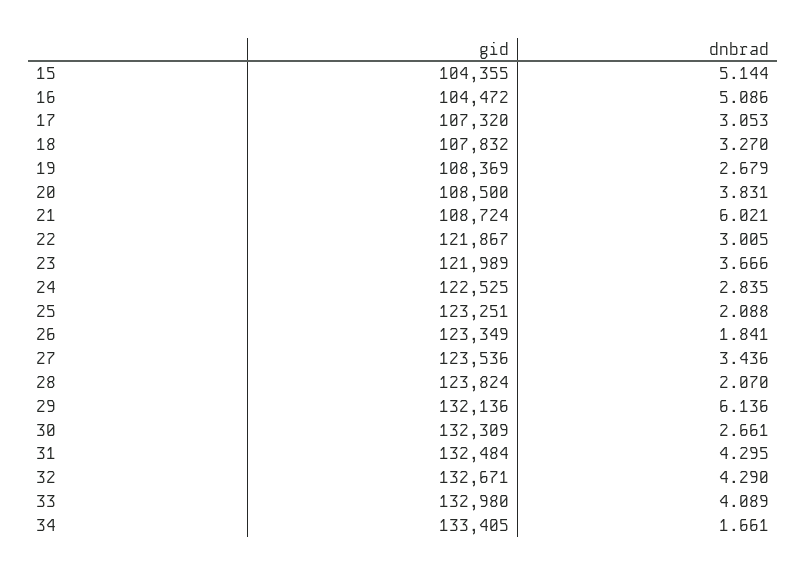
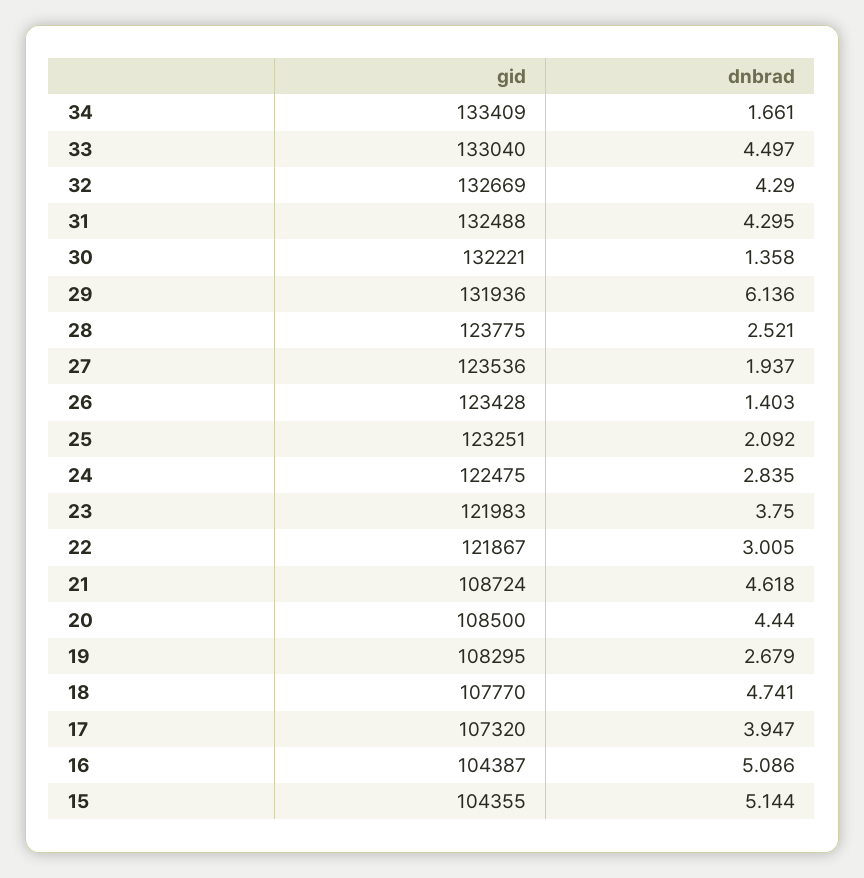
gid, 16: 104472 -> 104387
dnbrad, 17: 3.053 -> 3.947
gid, 18: 107832 -> 107770
dnbrad, 18: 3.27 -> 4.741
gid, 19: 108369 -> 108295
dnbrad, 20: 3.831 -> 4.44
dnbrad, 21: 6.021 -> 4.618
gid, 23: 121989 -> 121983
dnbrad, 23: 3.666 -> 3.75
gid, 24: 122525 -> 122475
dnbrad, 25: 2.088 -> 2.092
gid, 26: 123349 -> 123428
dnbrad, 26: 1.841 -> 1.403
dnbrad, 27: 3.436 -> 1.937
gid, 28: 123824 -> 123775
dnbrad, 28: 2.07 -> 2.521
gid, 29: 132136 -> 131936
gid, 30: 132309 -> 132221
dnbrad, 30: 2.661 -> 1.358
gid, 31: 132484 -> 132488
gid, 32: 132671 -> 132669
gid, 33: 132980 -> 133040
dnbrad, 33: 4.089 -> 4.497
gid, 34: 133405 -> 133409

